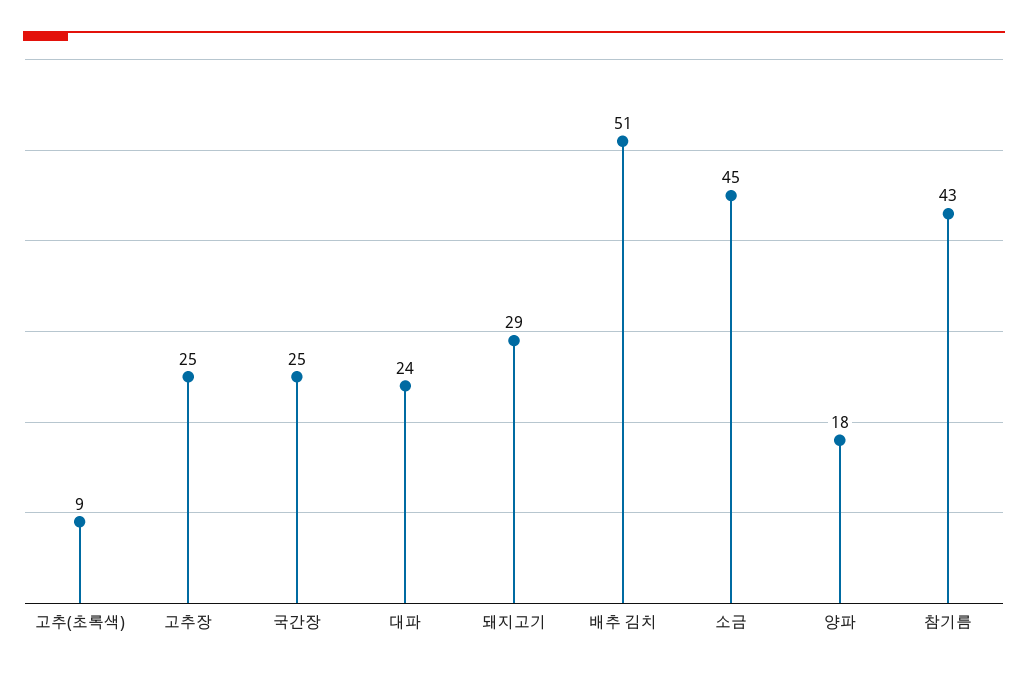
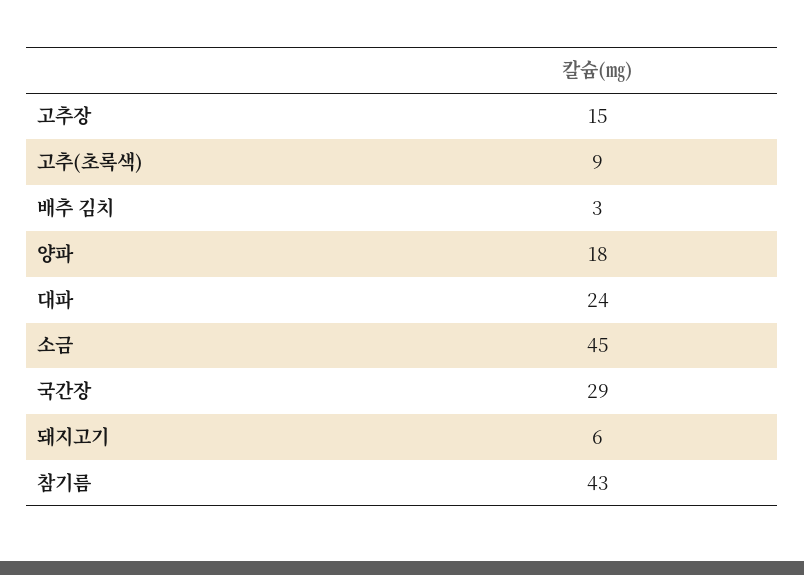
고추장: 25 -> 15
국간장: 25 -> 29
돼지고기: 29 -> 6
배추 김치: 51 -> 3

